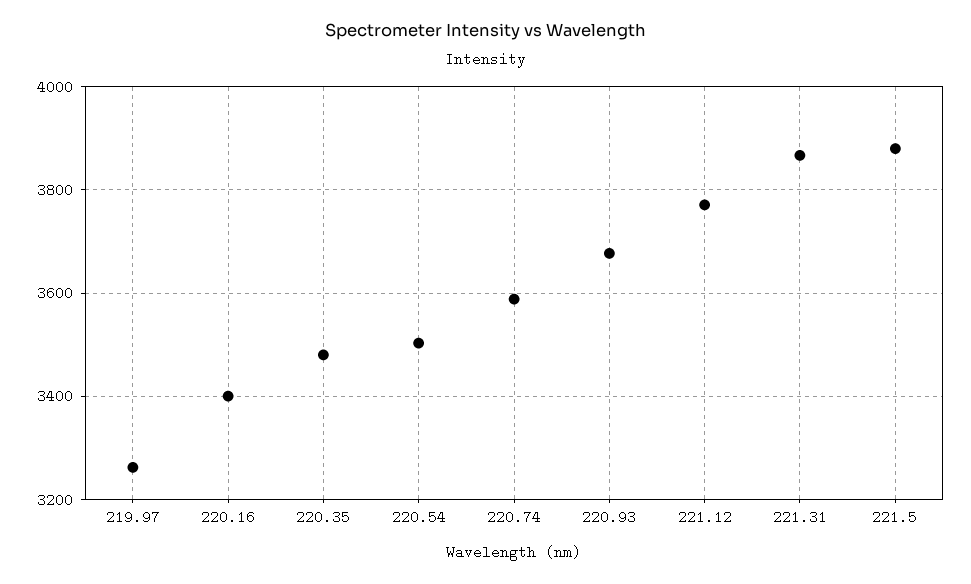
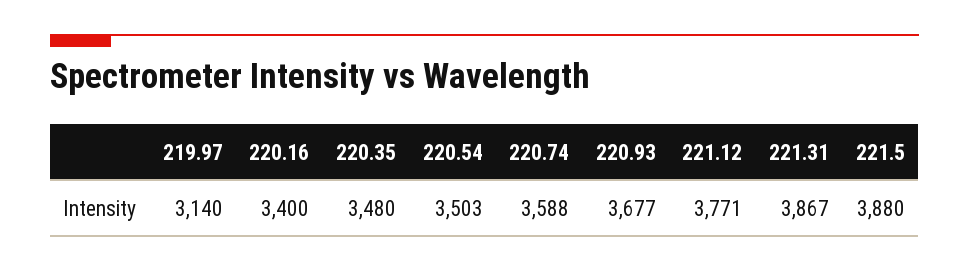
219.97: 3260 -> 3140

